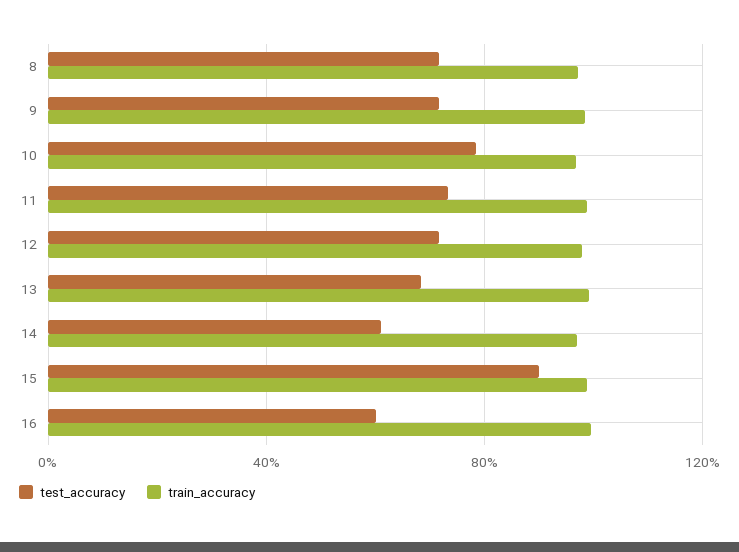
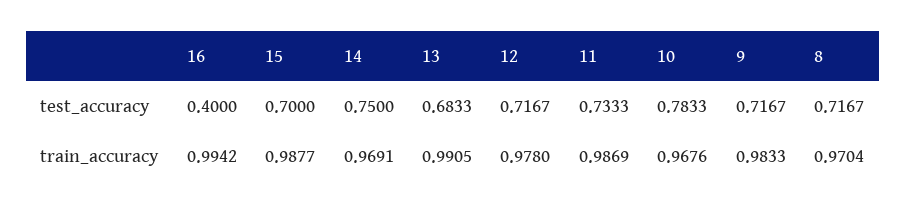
test_accuracy, 14: 0.6 -> 0.75
test_accuracy, 15: 0.9 -> 0.7
test_accuracy, 16: 0.6 -> 0.4

